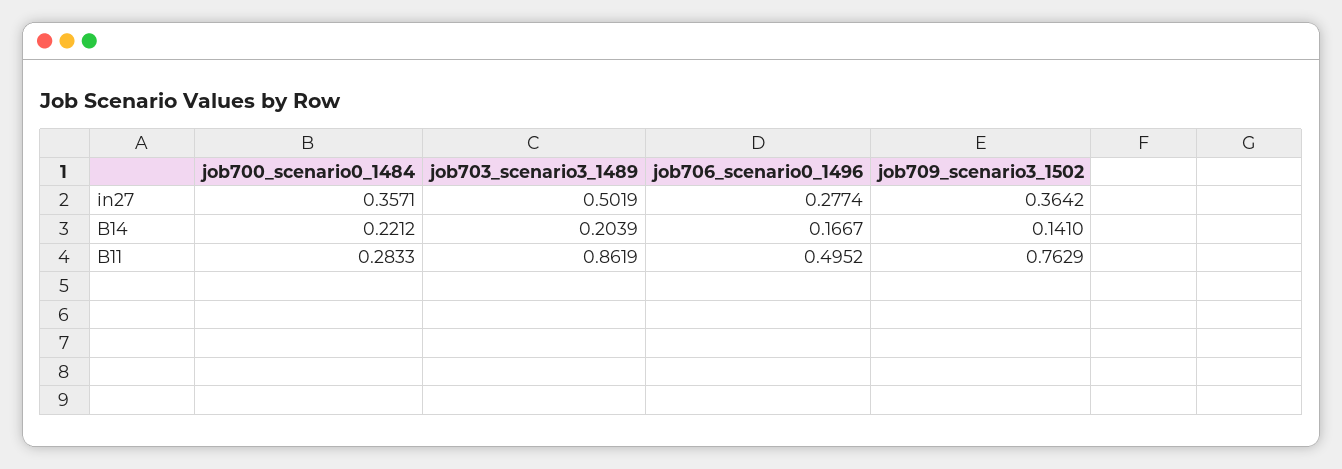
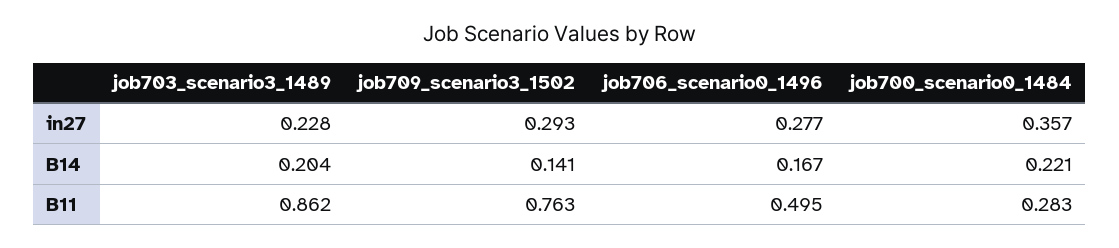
job703_scenario3_1489, in27: 0.5019 -> 0.228
job709_scenario3_1502, in27: 0.3642 -> 0.293

